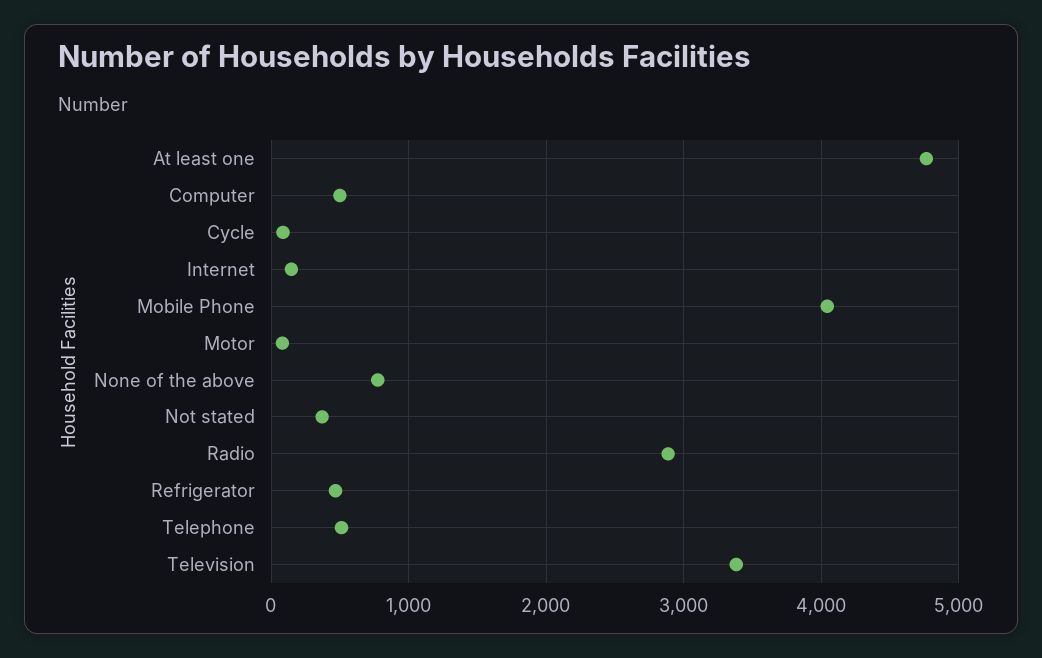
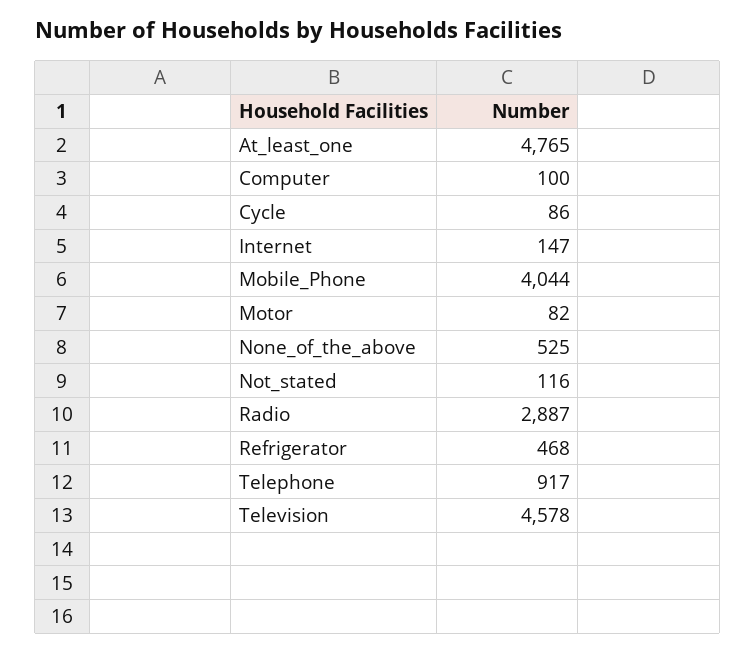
Computer: 500 -> 100
None of the above: 800 -> 525
Not stated: 400 -> 116
Telephone: 500 -> 917
Television: 3400 -> 4578

